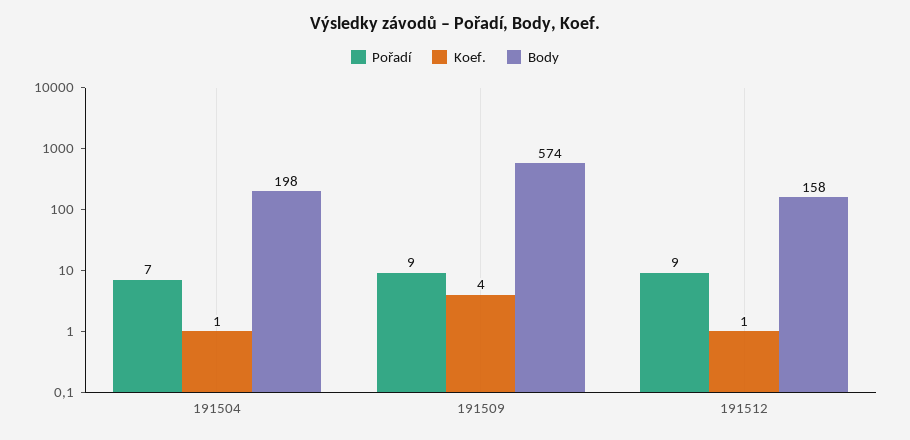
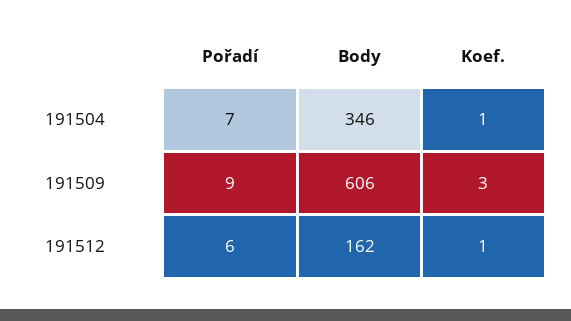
Body, 191504: 198 -> 346
Koef., 191509: 4 -> 3
Body, 191509: 574 -> 606
Pořadí, 191512: 9 -> 6
Body, 191512: 158 -> 162

